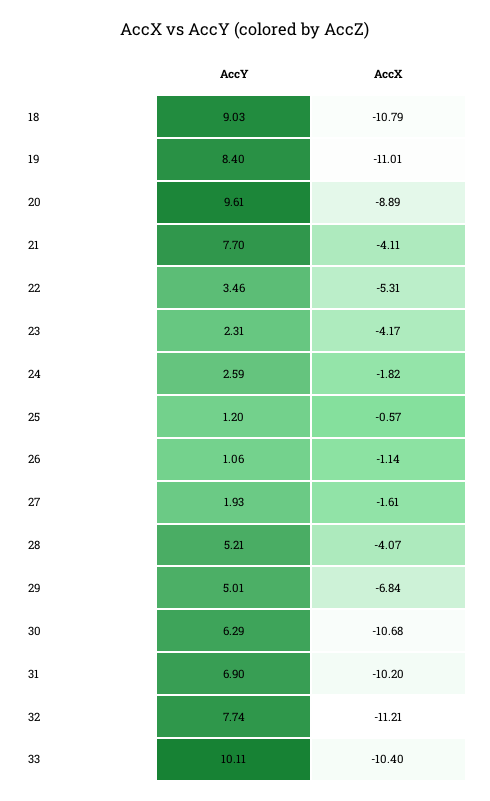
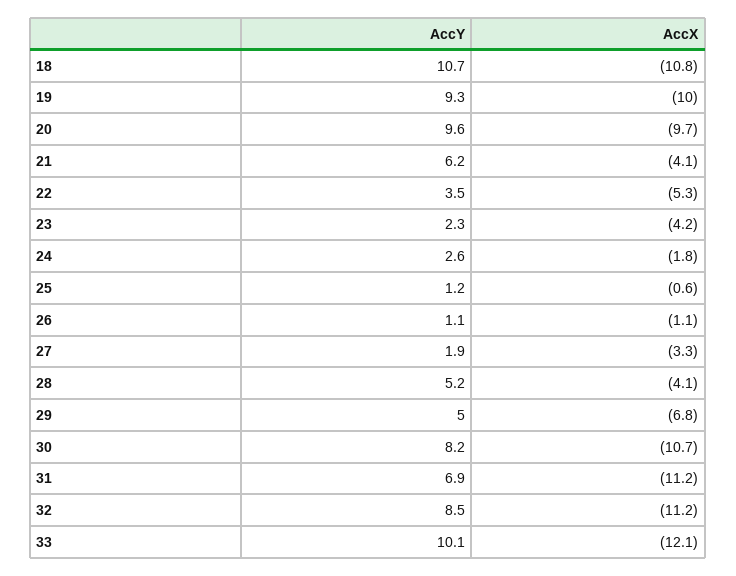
AccY, 18: 9.03 -> 10.7
AccY, 19: 8.4 -> 9.3
AccX, 19: -11.01 -> -10
AccX, 20: -8.89 -> -9.7
AccY, 21: 7.7 -> 6.2
AccX, 27: -1.61 -> -3.3
AccY, 30: 6.29 -> 8.2
AccX, 31: -10.2 -> -11.2
AccY, 32: 7.74 -> 8.5
AccX, 33: -10.4 -> -12.1

